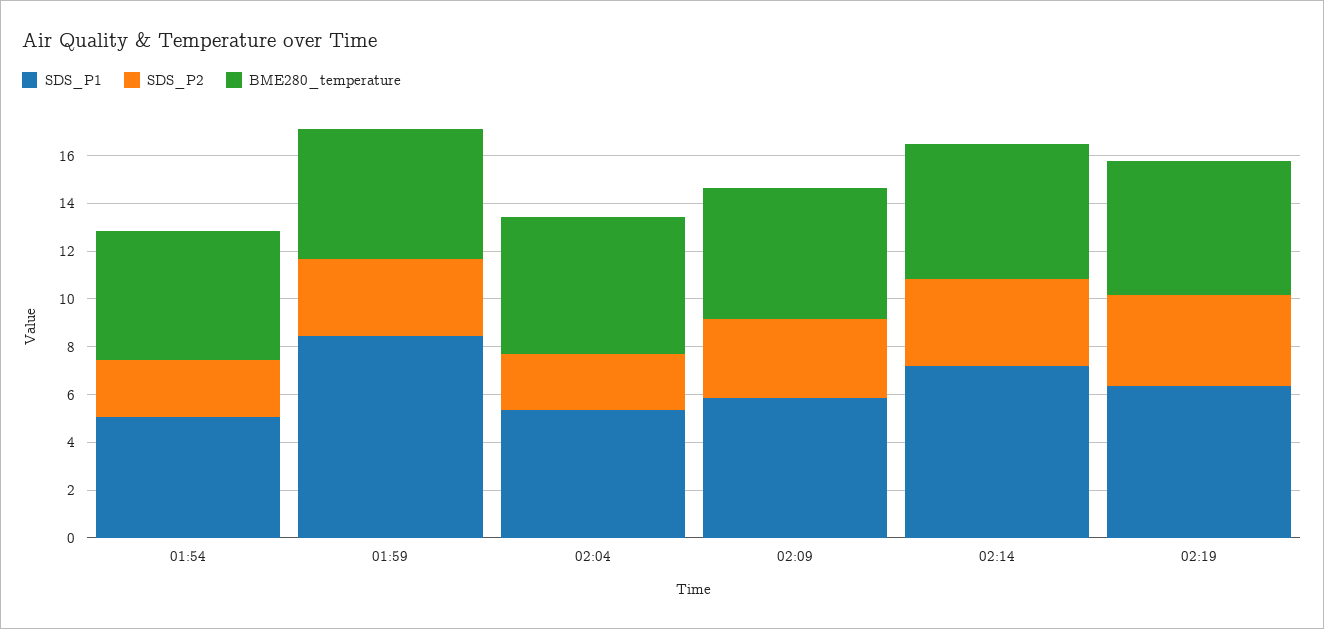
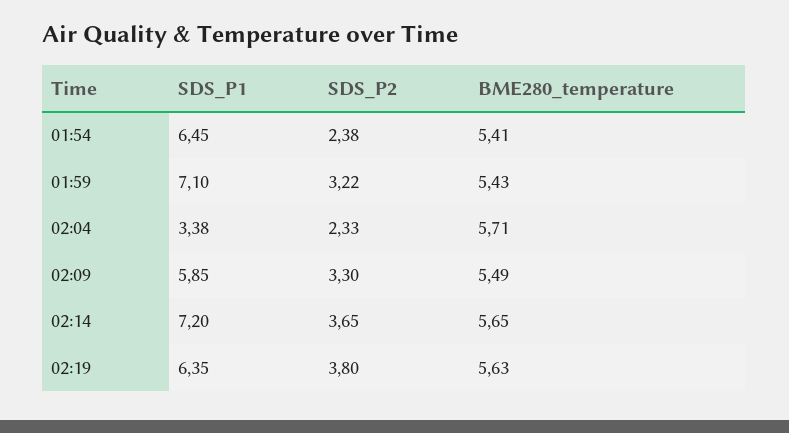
SDS_P1, 01:54: 5 -> 6.45
SDS_P1, 01:59: 8.5 -> 7.1
SDS_P1, 02:04: 5.5 -> 3.38

